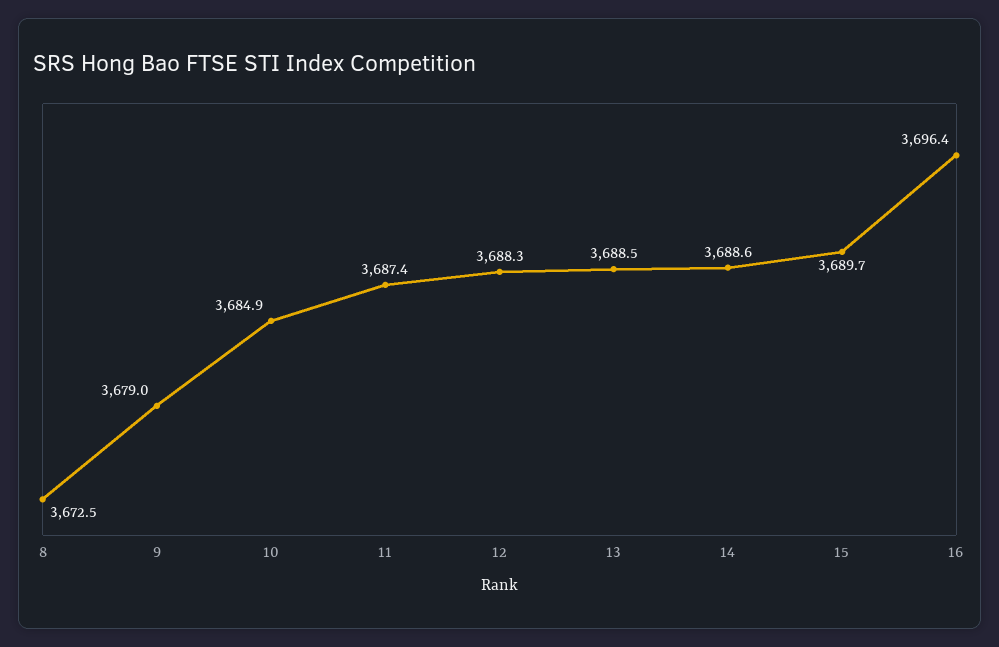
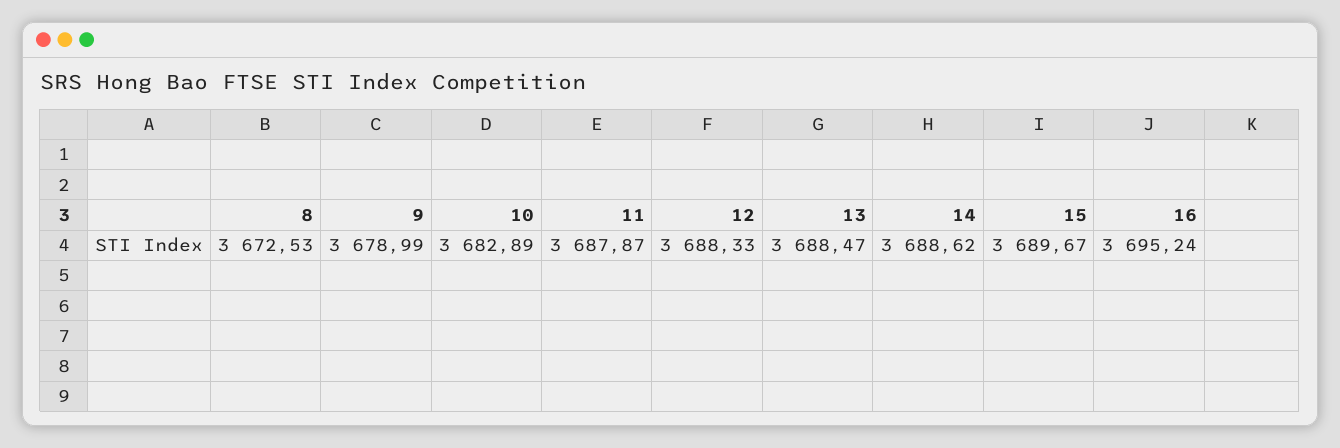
10: 3684.9 -> 3682.89
11: 3687.4 -> 3687.87
16: 3696.4 -> 3695.24

